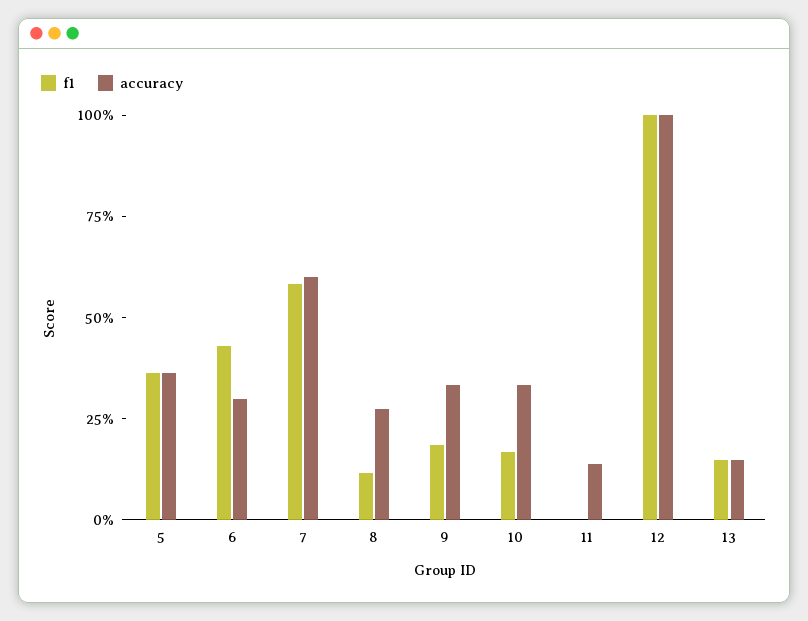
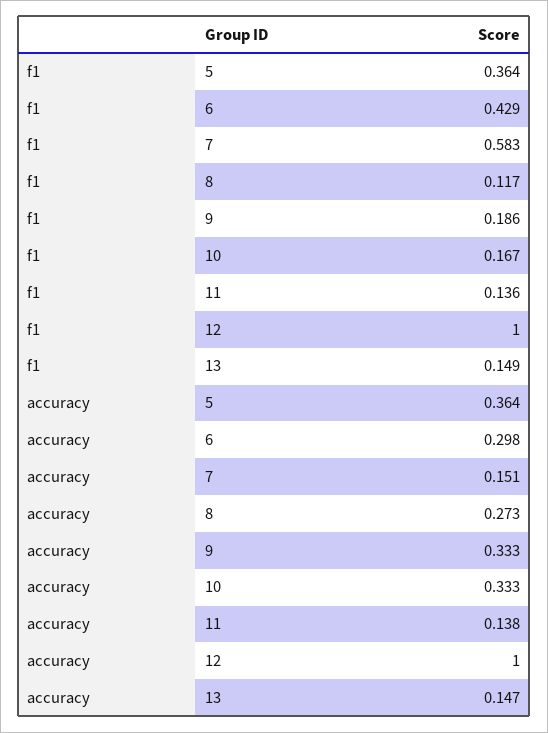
accuracy, 7: 0.6 -> 0.151
f1, 11: 0 -> 0.136

